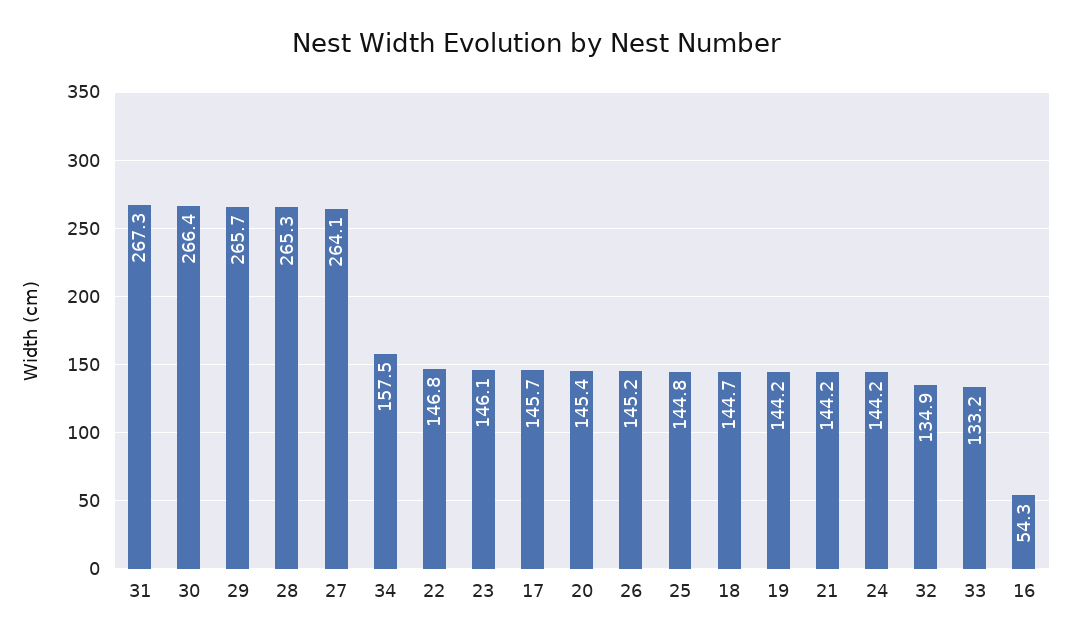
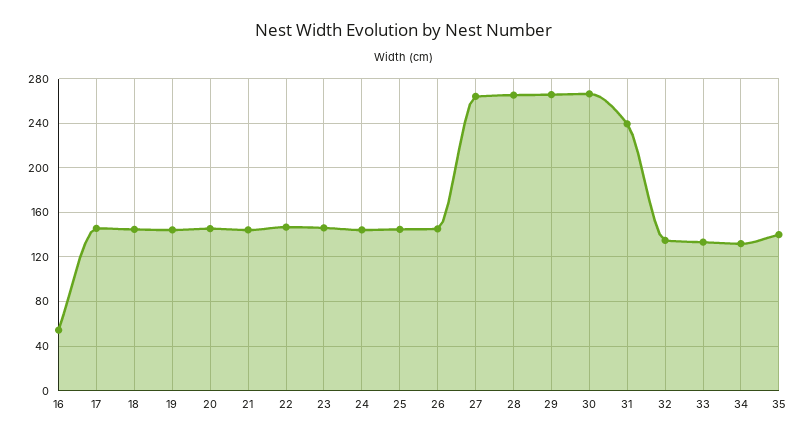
31: 267.3 -> 240
34: 157.5 -> 130
35: none -> 140

